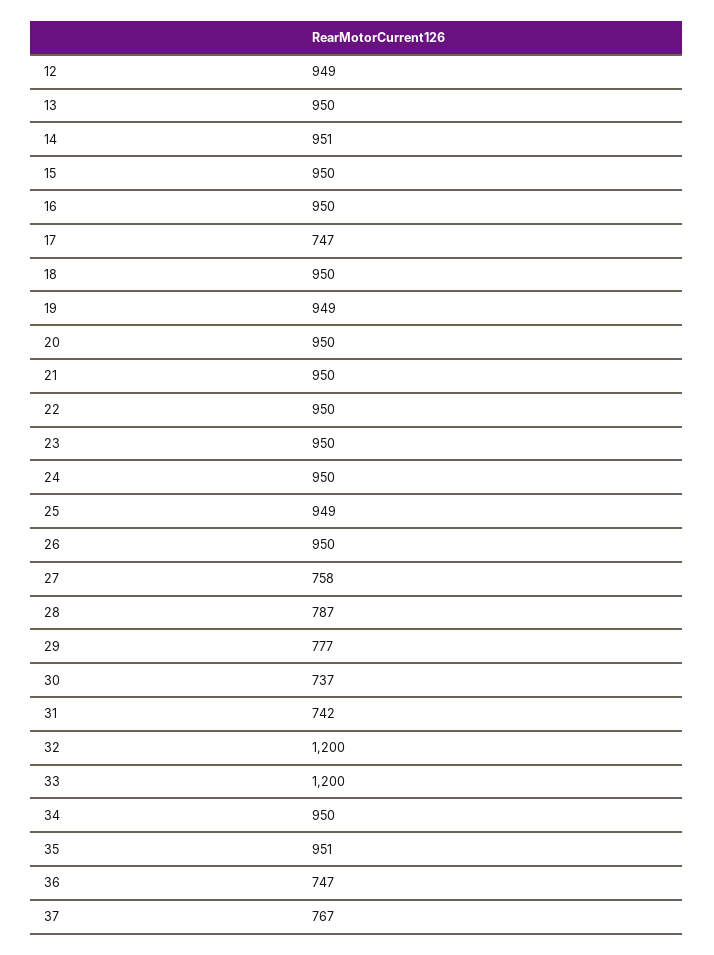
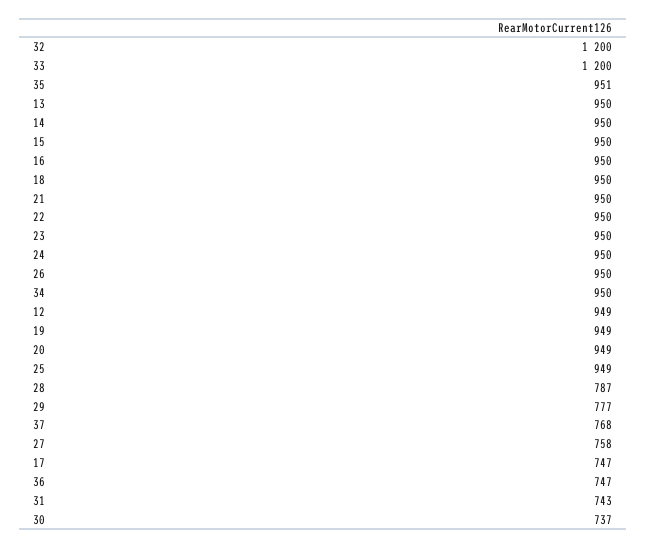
14: 951 -> 950
20: 950 -> 949
31: 742 -> 743
37: 767 -> 768

